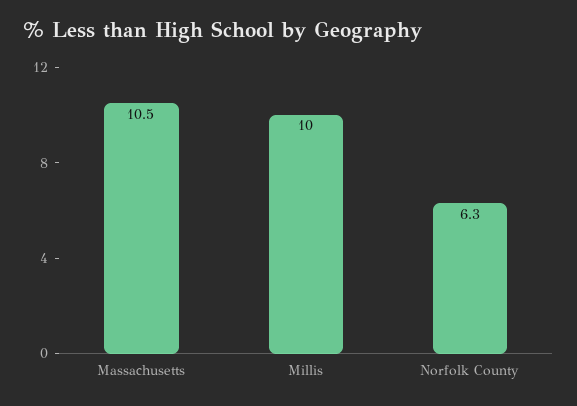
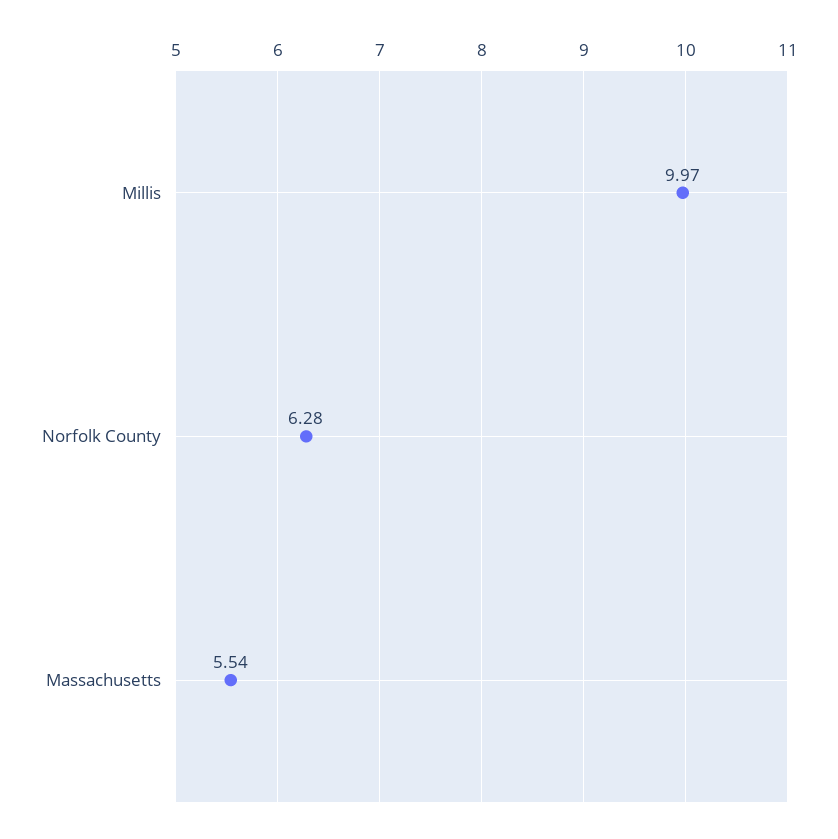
Massachusetts: 10.5 -> 5.54

